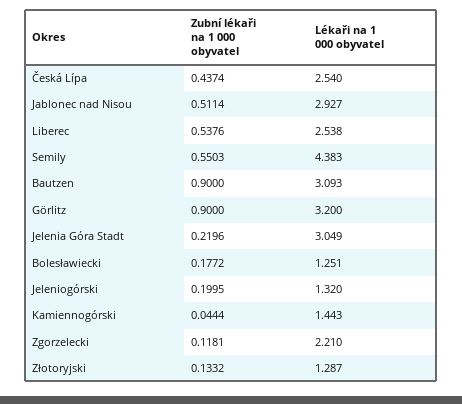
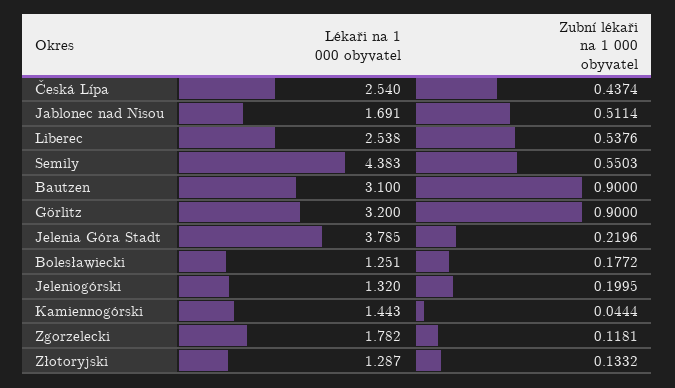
Lékaři na 1 000 obyvatel, Jablonec nad Nisou: 2.927 -> 1.691
Lékaři na 1 000 obyvatel, Bautzen: 3.093 -> 3.1
Lékaři na 1 000 obyvatel, Jelenia Góra Stadt: 3.049 -> 3.785
Lékaři na 1 000 obyvatel, Zgorzelecki: 2.21 -> 1.782

